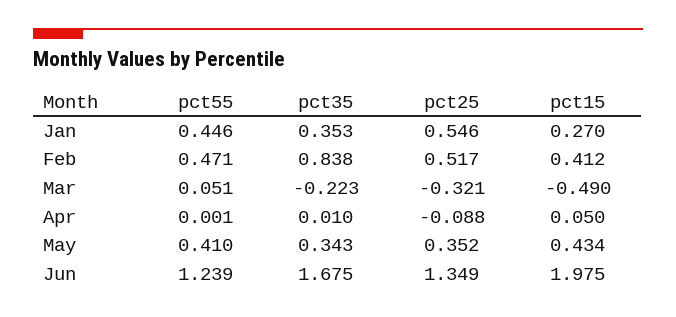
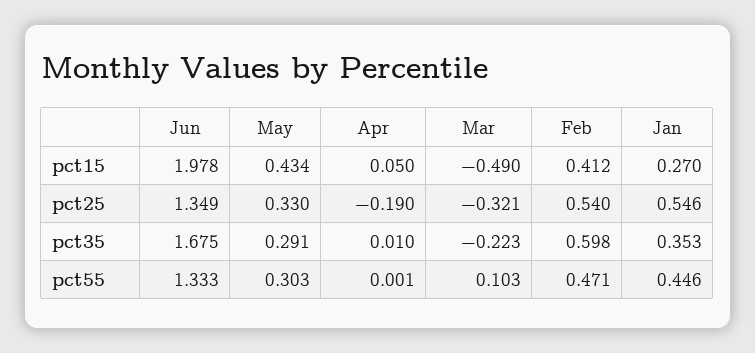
pct35, Feb: 0.838 -> 0.598
pct25, Feb: 0.517 -> 0.54
pct55, Mar: 0.051 -> 0.103
pct25, Apr: -0.088 -> -0.19
pct55, May: 0.41 -> 0.303
pct35, May: 0.343 -> 0.291
pct25, May: 0.352 -> 0.33
pct55, Jun: 1.239 -> 1.333
pct15, Jun: 1.975 -> 1.978

